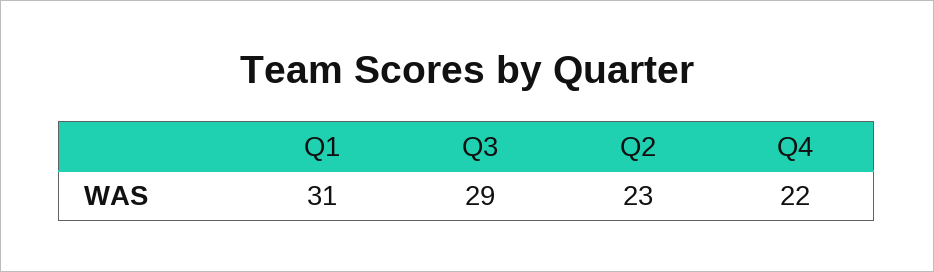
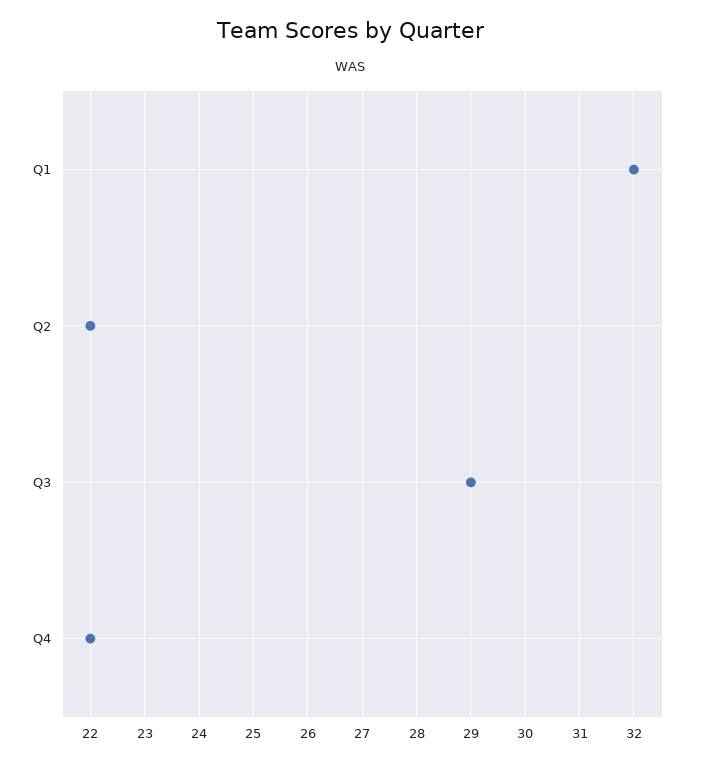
Q1: 31 -> 32
Q2: 23 -> 22

